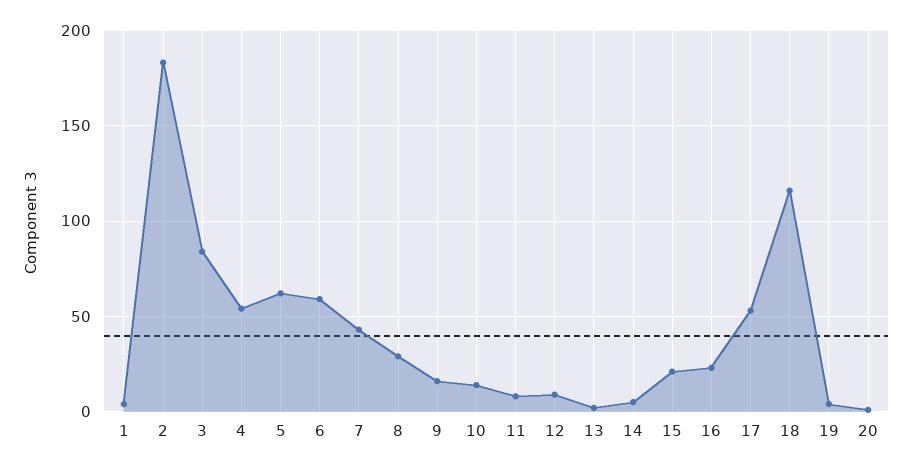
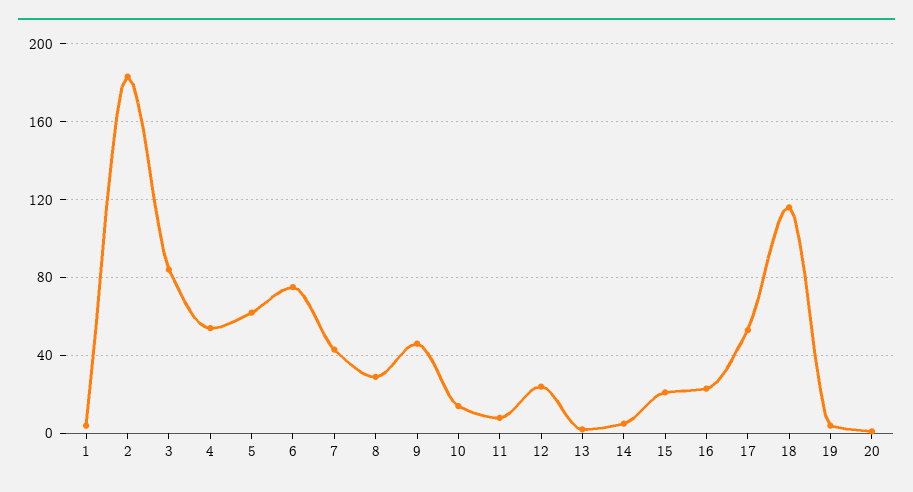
6: 60 -> 75
9: 15 -> 45
12: 10 -> 25

